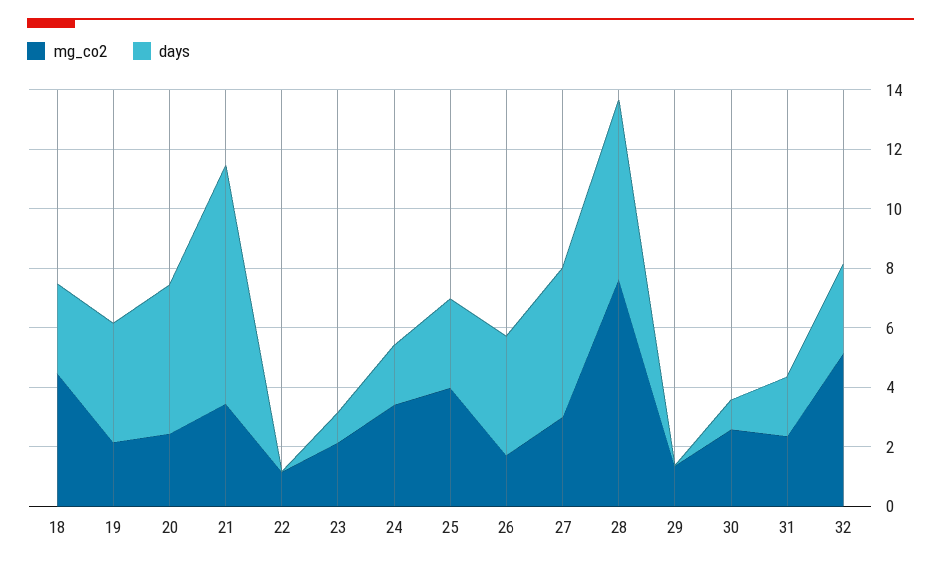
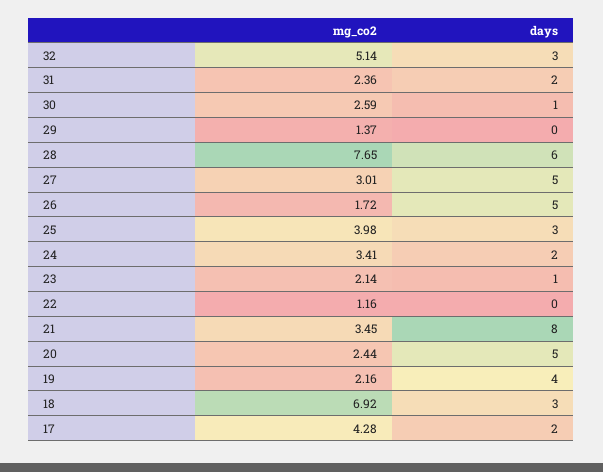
mg_co2, 18: 4.5 -> 6.92
days, 26: 4 -> 5
mg_co2, 17: none -> 4.28
days, 17: none -> 2

